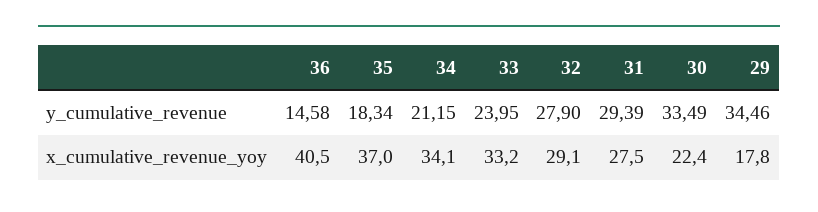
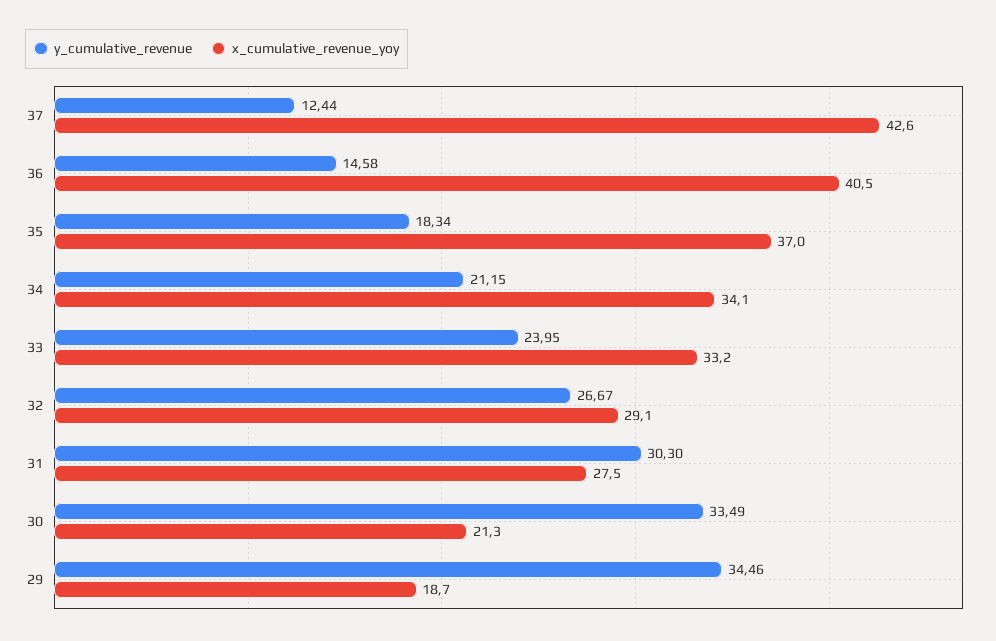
y_cumulative_revenue, 32: 27.9 -> 26.67
y_cumulative_revenue, 31: 29.39 -> 30.3
x_cumulative_revenue_yoy, 30: 22.4 -> 21.3
x_cumulative_revenue_yoy, 29: 17.8 -> 18.7
y_cumulative_revenue, 37: none -> 12.44
x_cumulative_revenue_yoy, 37: none -> 42.6

